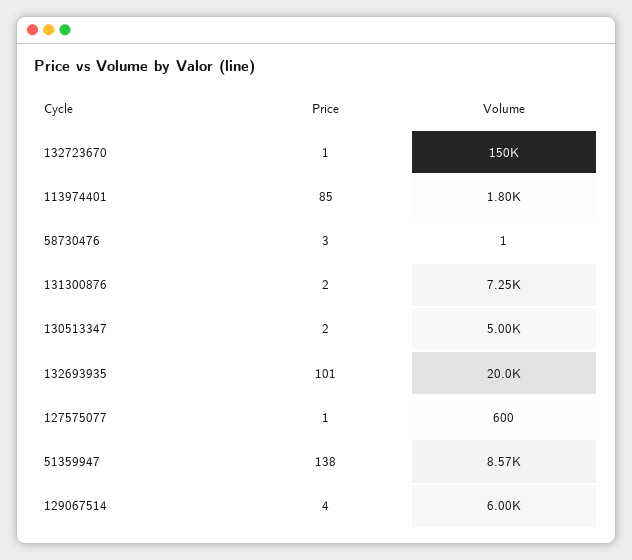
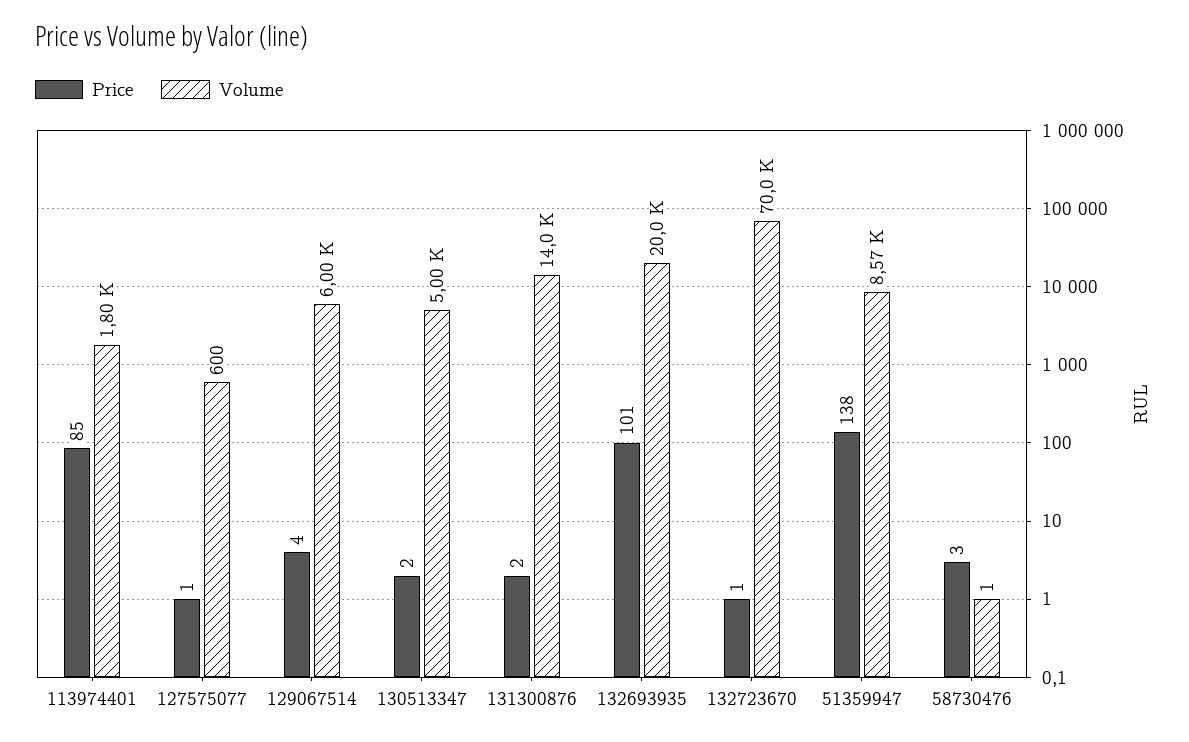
Volume, 132723670: 150000 -> 70000
Volume, 131300876: 7250 -> 14000

